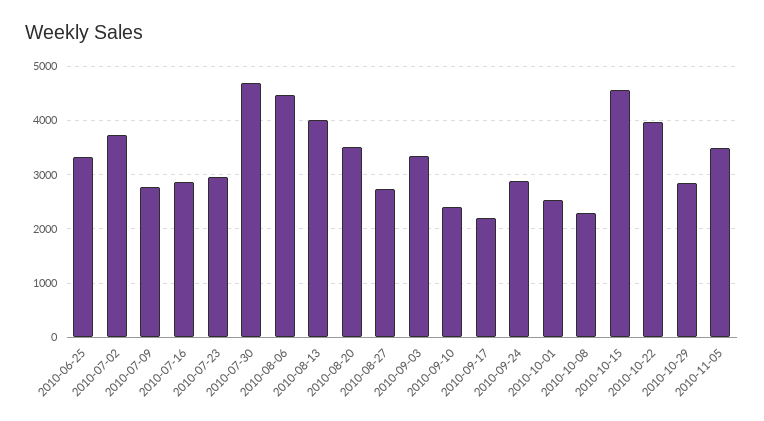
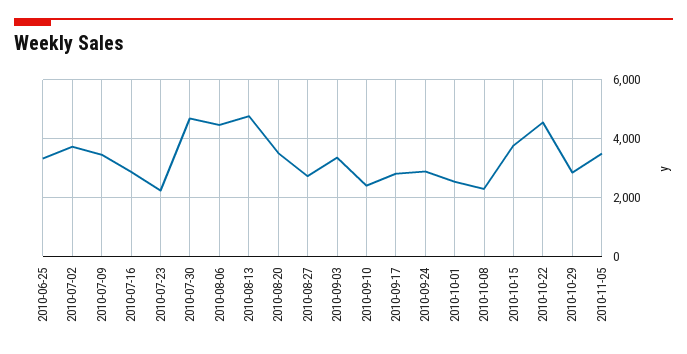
2010-07-09: 2800 -> 3500
2010-07-23: 3000 -> 2250
2010-08-13: 4000 -> 4750
2010-09-17: 2200 -> 2750
2010-10-15: 4600 -> 3750
2010-10-22: 4000 -> 4500

